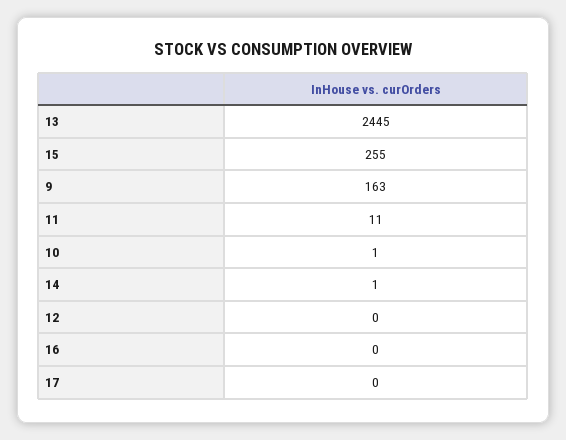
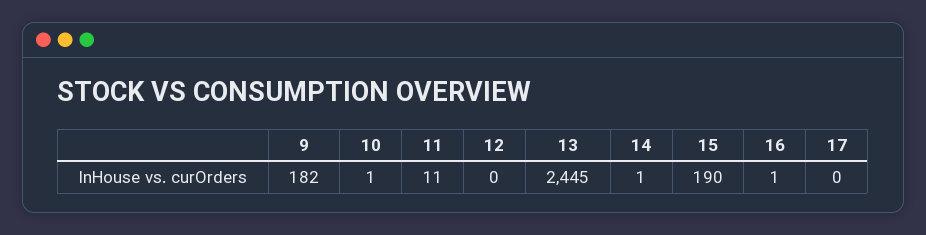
15: 255 -> 190
9: 163 -> 182
16: 0 -> 1

